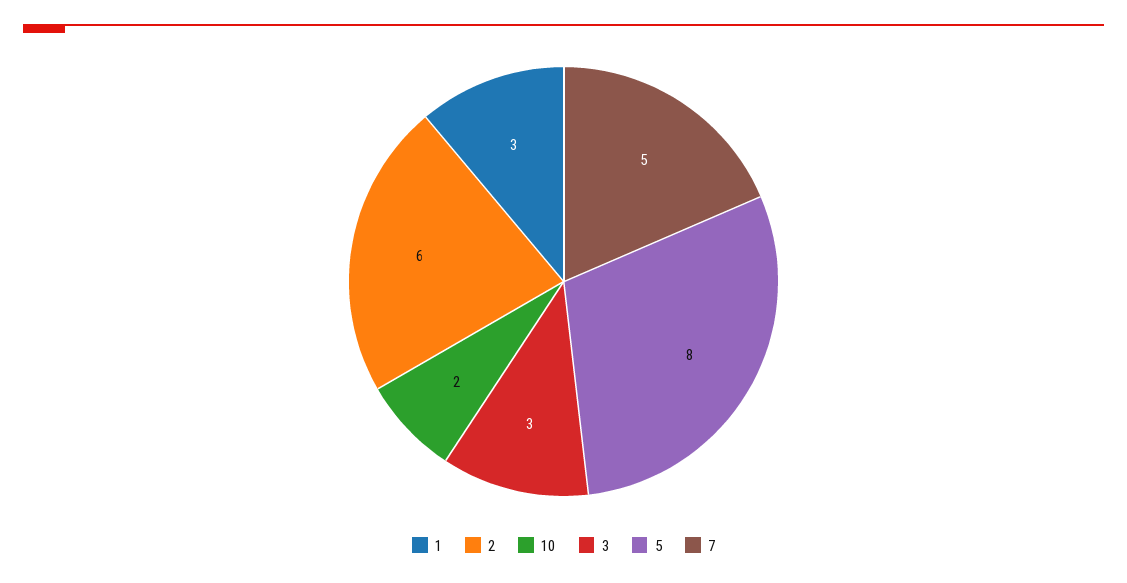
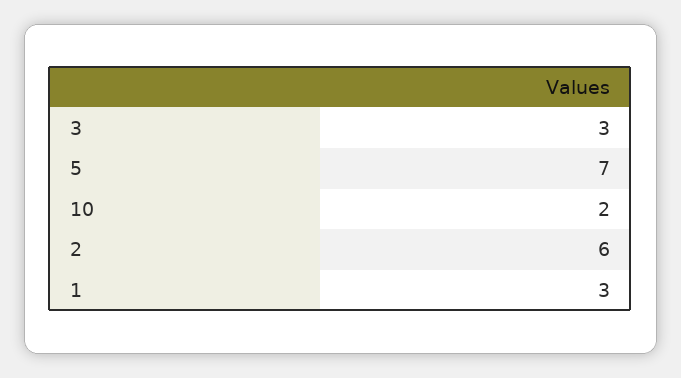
5: 8 -> 7
7: 5 -> none

